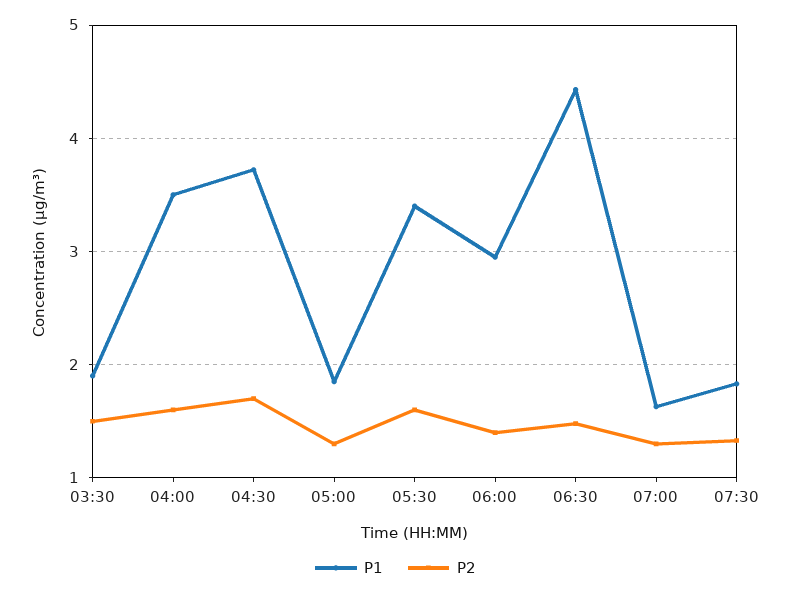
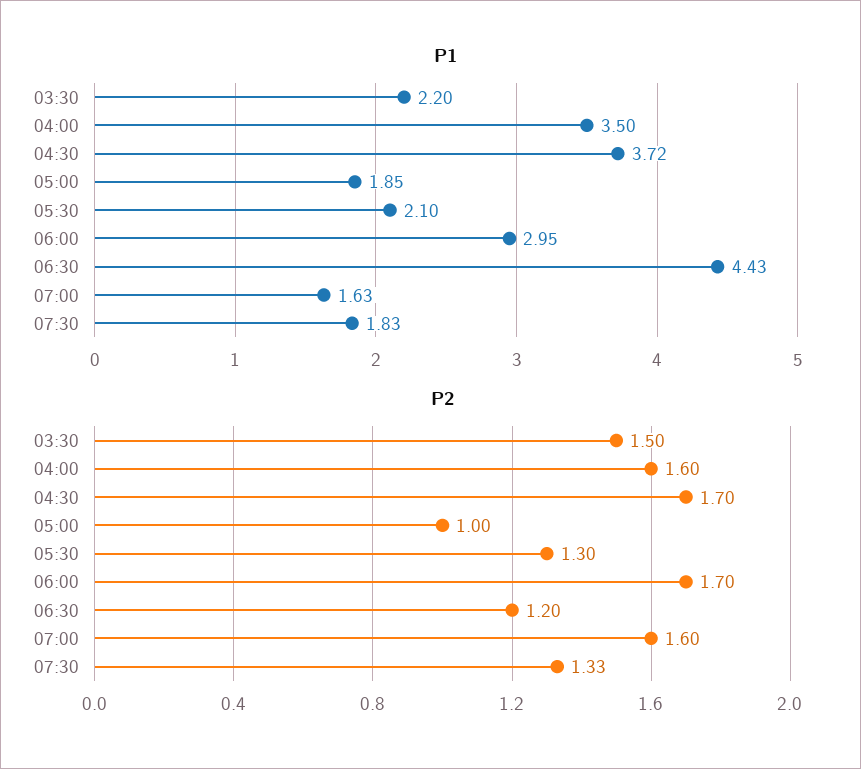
P1, 03:30: 1.9 -> 2.2
P2, 05:00: 1.3 -> 1
P1, 05:30: 3.4 -> 2.1
P2, 05:30: 1.6 -> 1.3
P2, 06:00: 1.4 -> 1.7
P2, 06:30: 1.5 -> 1.2
P2, 07:00: 1.3 -> 1.6

